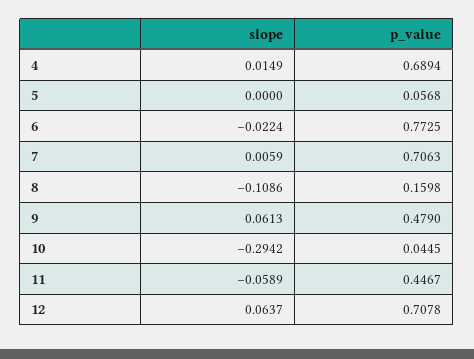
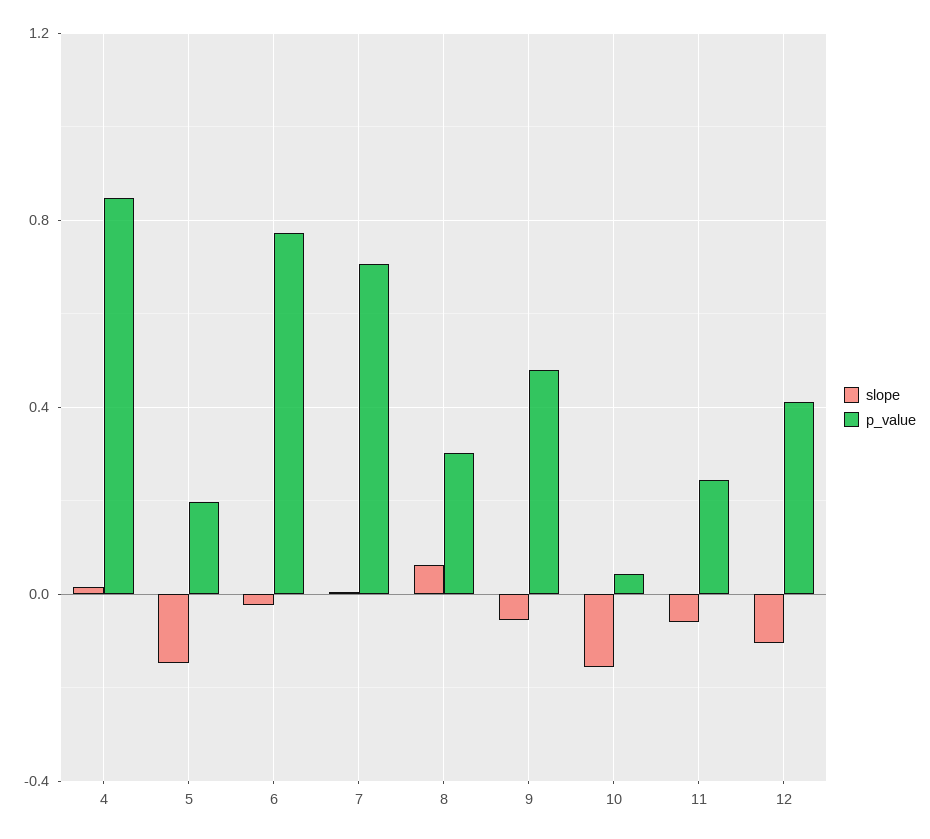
p_value, 4: 0.6894 -> 0.85
slope, 5: 0 -> -0.15
p_value, 5: 0.0568 -> 0.2
slope, 8: -0.1086 -> 0.05
p_value, 8: 0.1598 -> 0.3
slope, 9: 0.0613 -> -0.05
slope, 10: -0.2942 -> -0.15
p_value, 11: 0.4467 -> 0.25
slope, 12: 0.0637 -> -0.1
p_value, 12: 0.7078 -> 0.4

